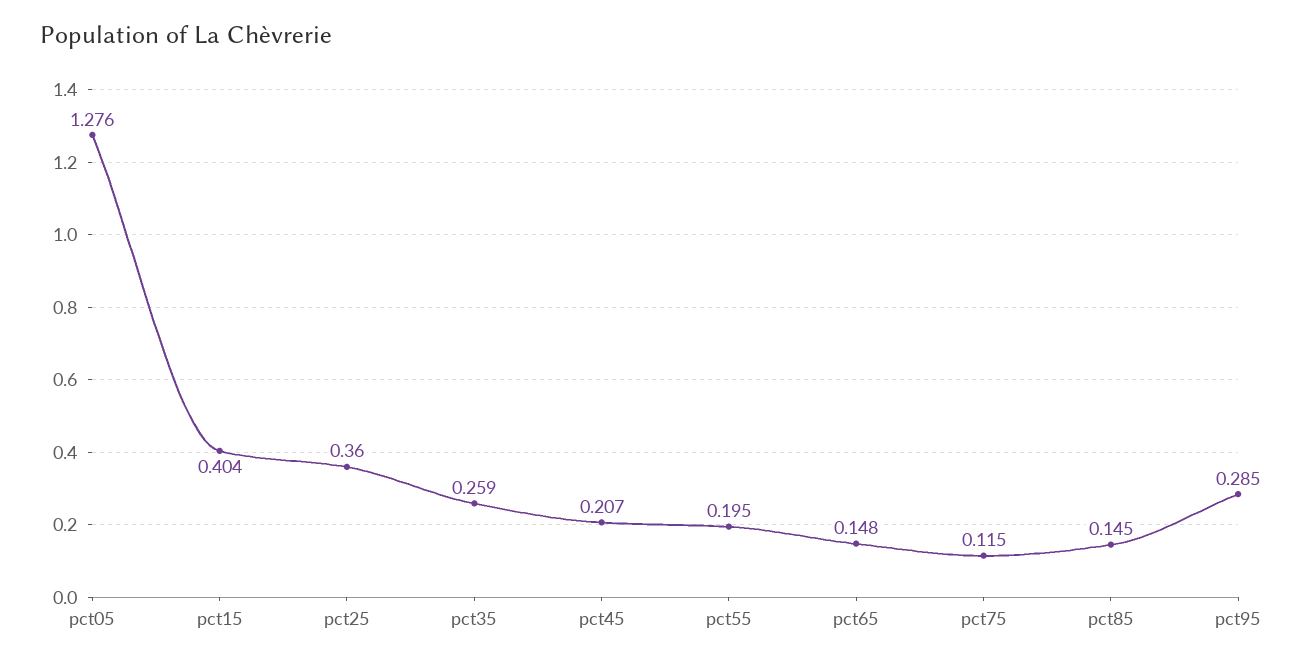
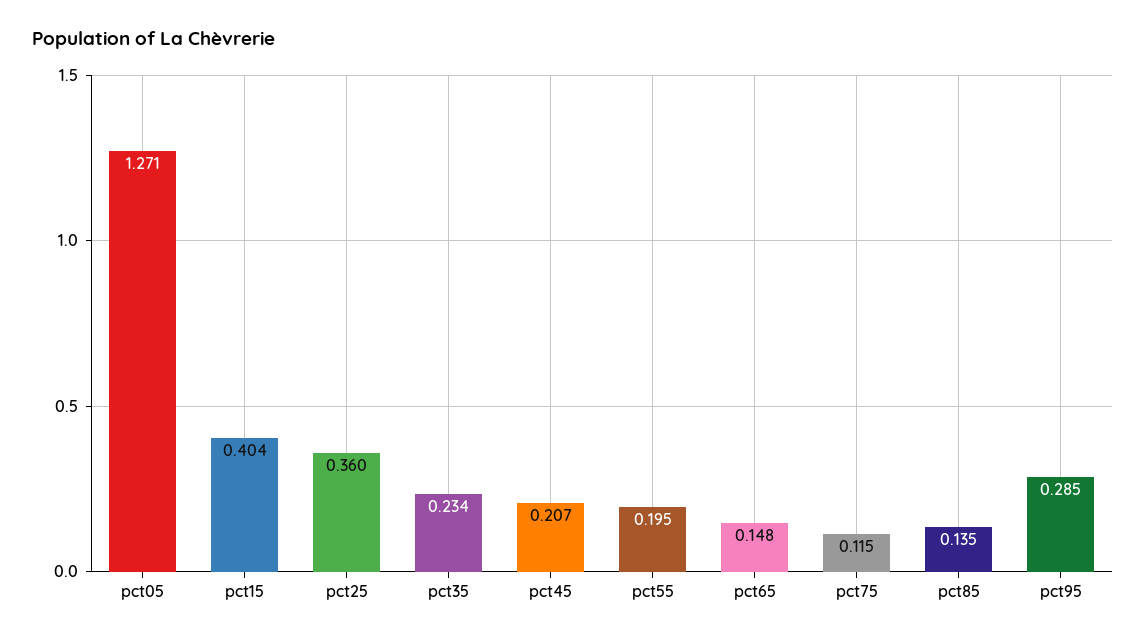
pct05: 1.276 -> 1.271
pct35: 0.259 -> 0.234
pct85: 0.145 -> 0.135

